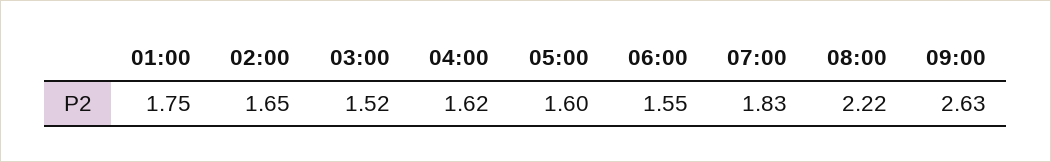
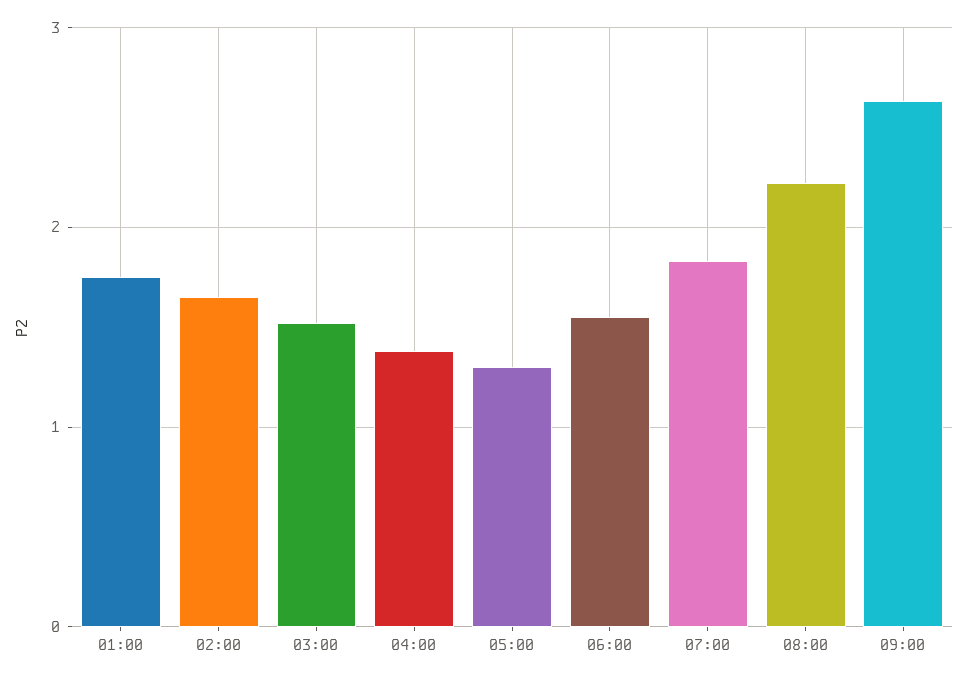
04:00: 1.62 -> 1.4
05:00: 1.6 -> 1.3

